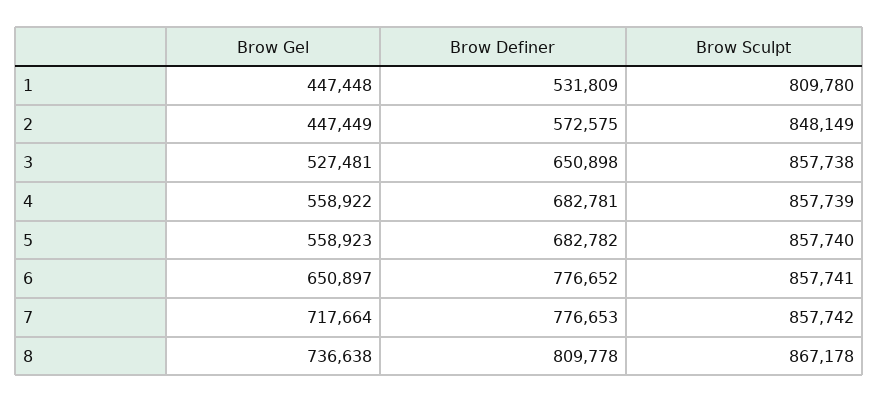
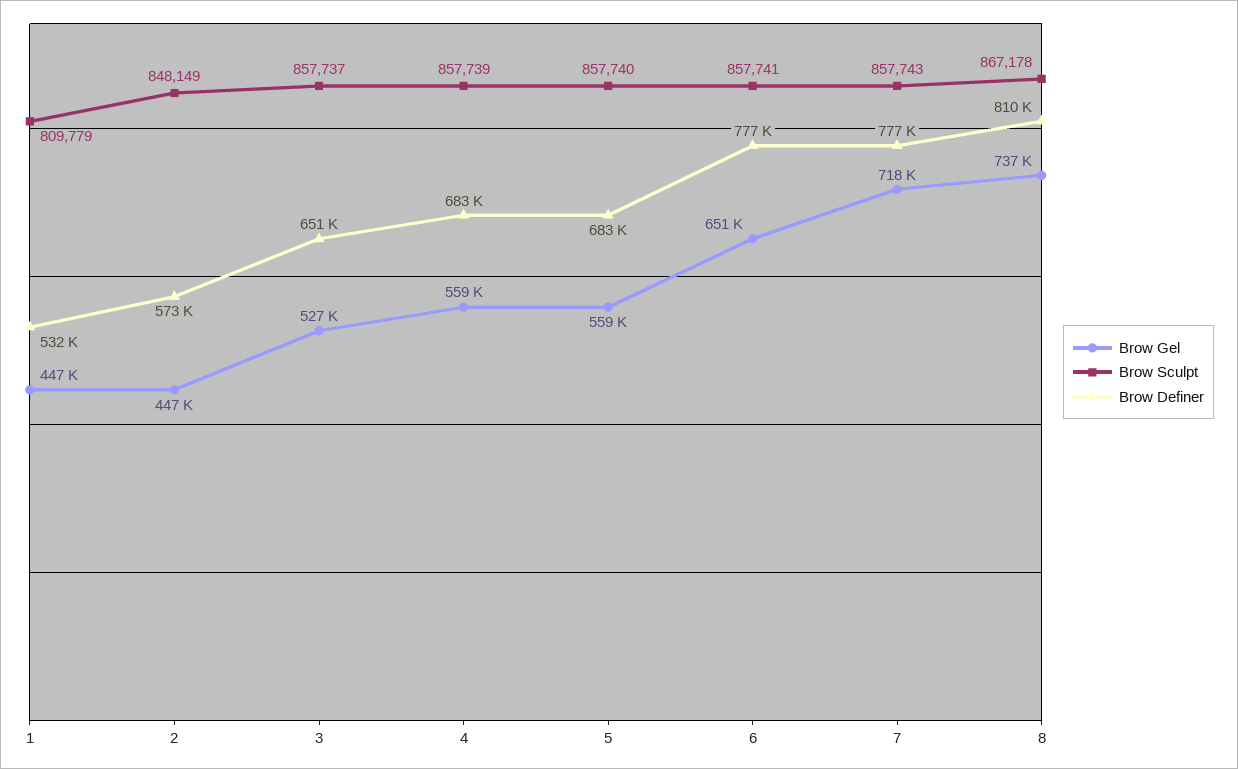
Brow Sculpt, 1: 809780 -> 809779
Brow Sculpt, 3: 857738 -> 857737
Brow Sculpt, 7: 857742 -> 857743

